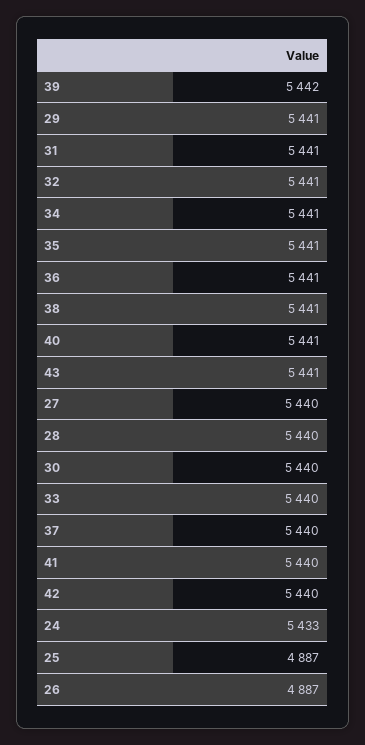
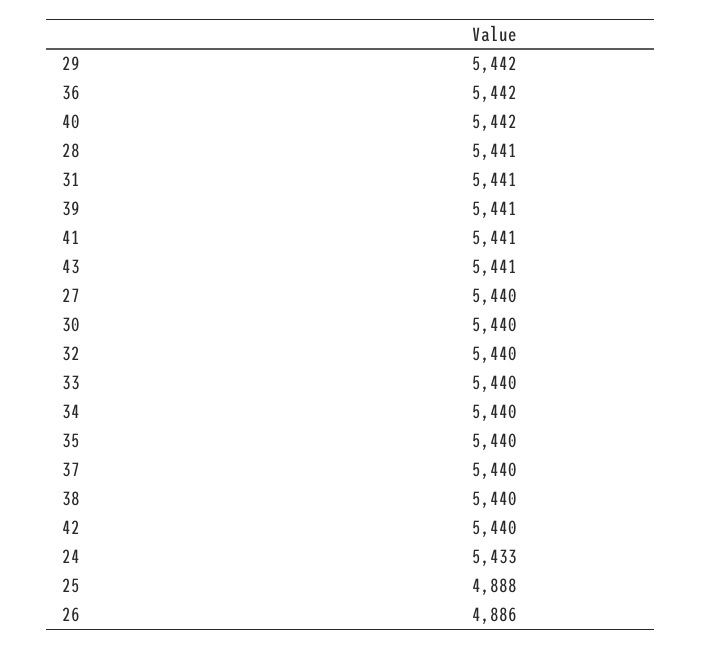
39: 5442 -> 5441
29: 5441 -> 5442
32: 5441 -> 5440
34: 5441 -> 5440
35: 5441 -> 5440
36: 5441 -> 5442
38: 5441 -> 5440
40: 5441 -> 5442
28: 5440 -> 5441
41: 5440 -> 5441
25: 4887 -> 4888
26: 4887 -> 4886

